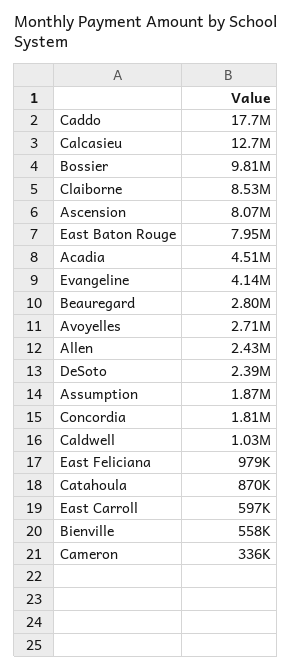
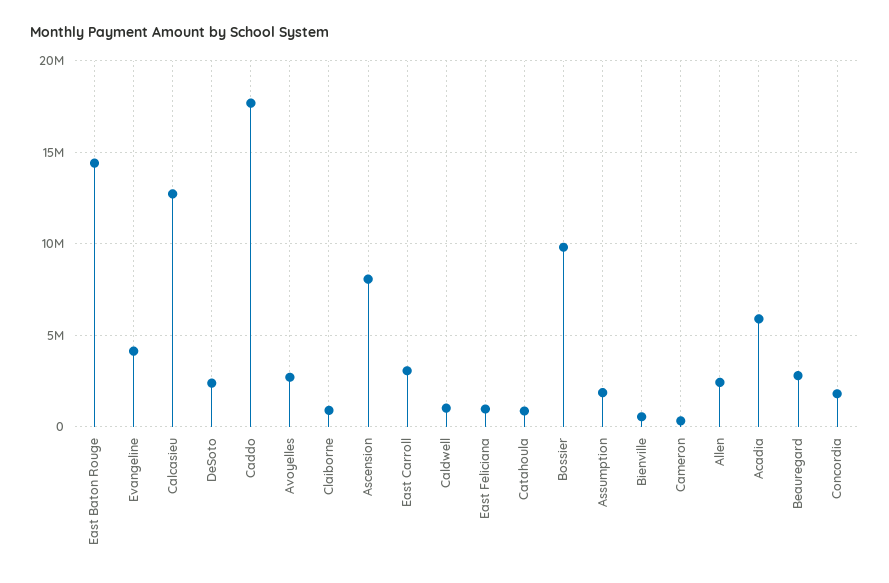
Claiborne: 8530000 -> 1000000
East Baton Rouge: 7950000 -> 14500000
Acadia: 4510000 -> 6000000
East Carroll: 597000 -> 3000000

